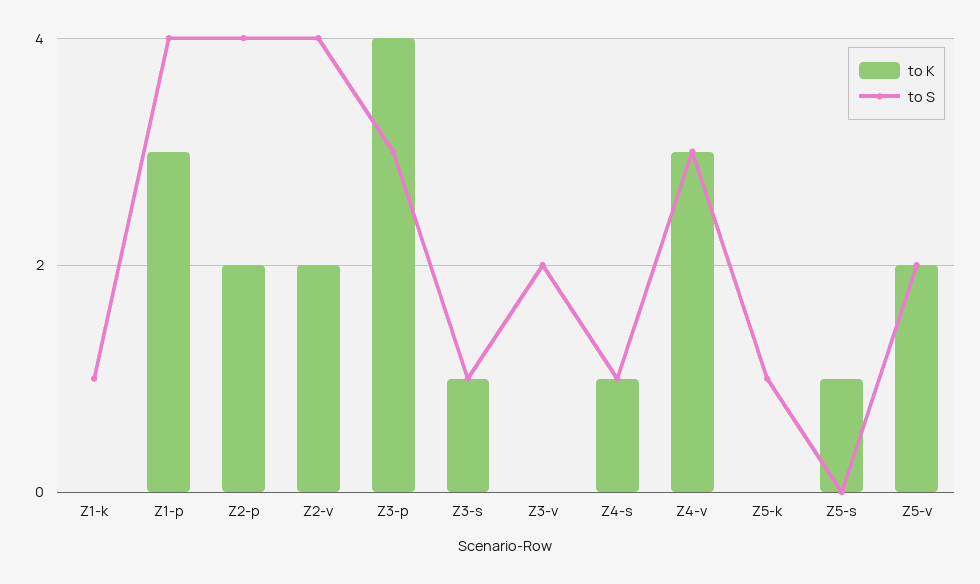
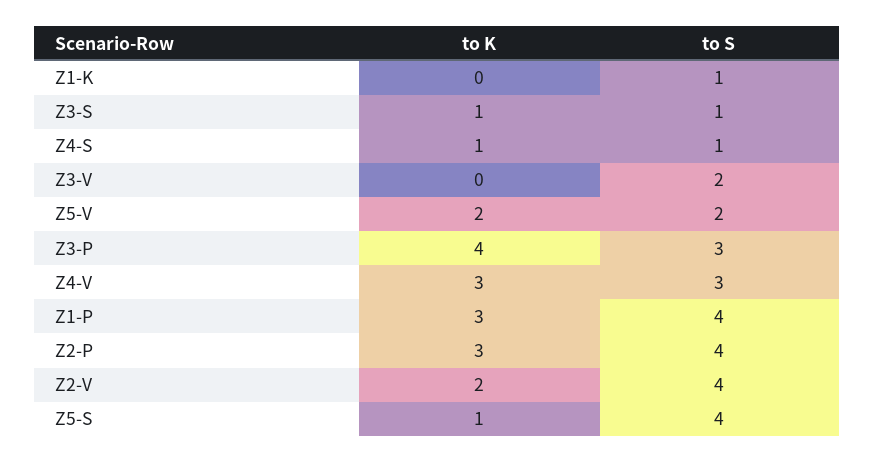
to K, Z2-p: 2 -> 3
to K, Z5-k: 0 -> none
to S, Z5-k: 1 -> none
to S, Z5-s: 0 -> 4

